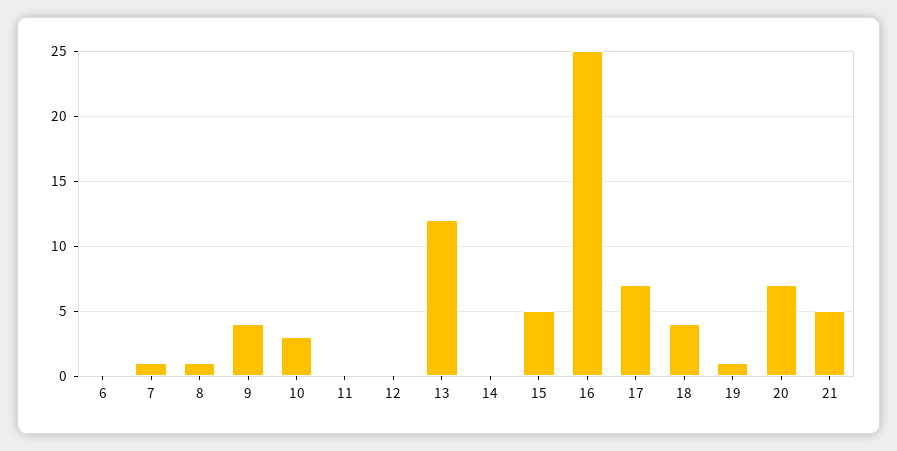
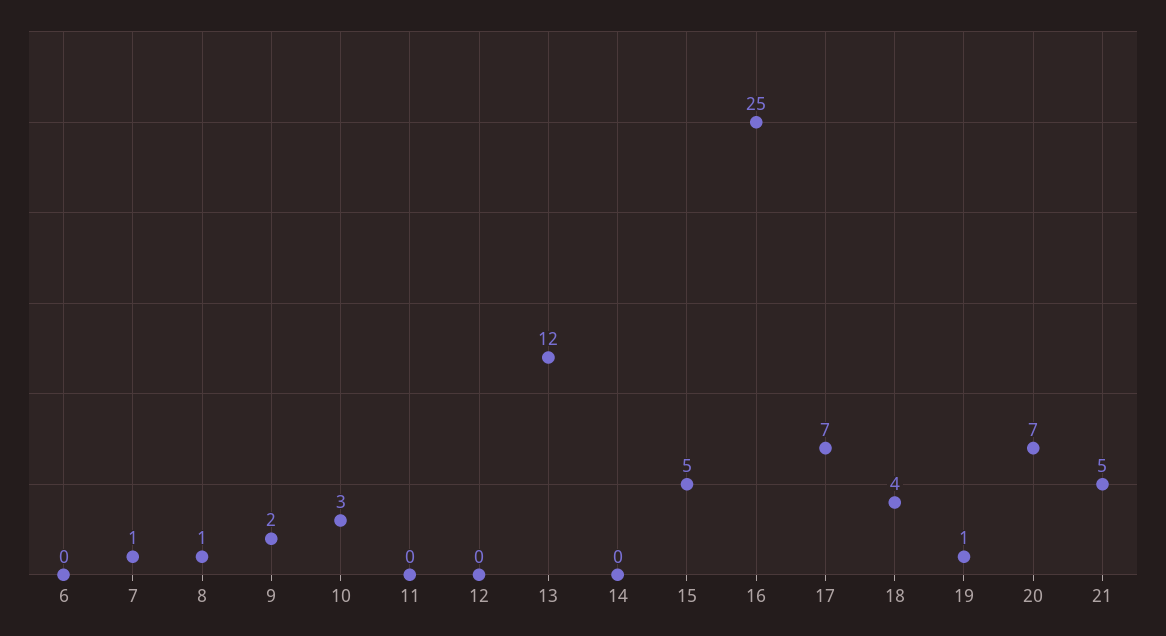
9: 4 -> 2

